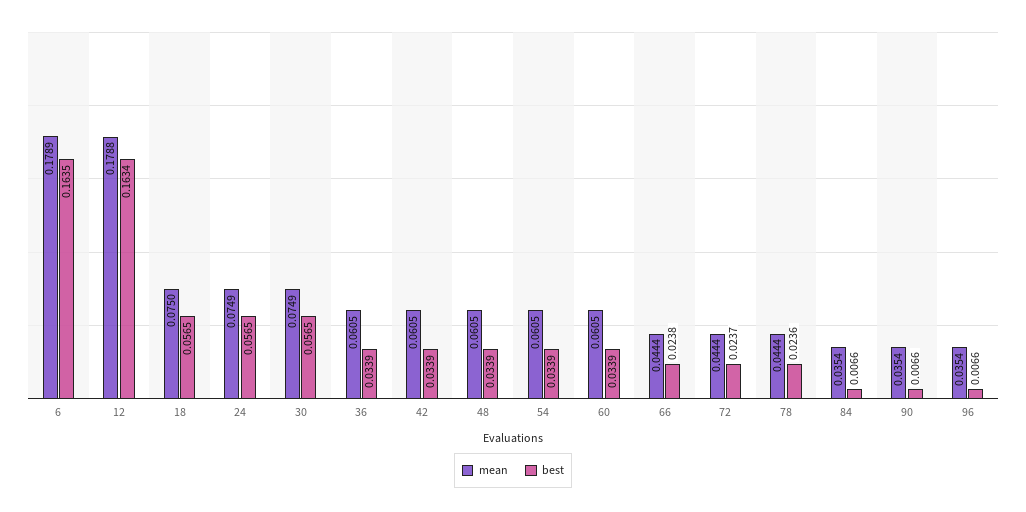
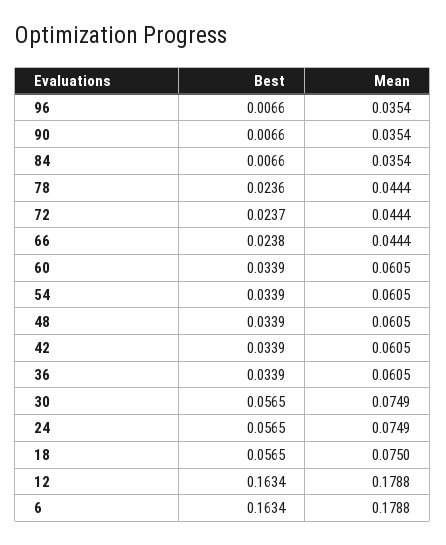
mean, 6: 0.1789 -> 0.1788
best, 6: 0.1635 -> 0.1634

